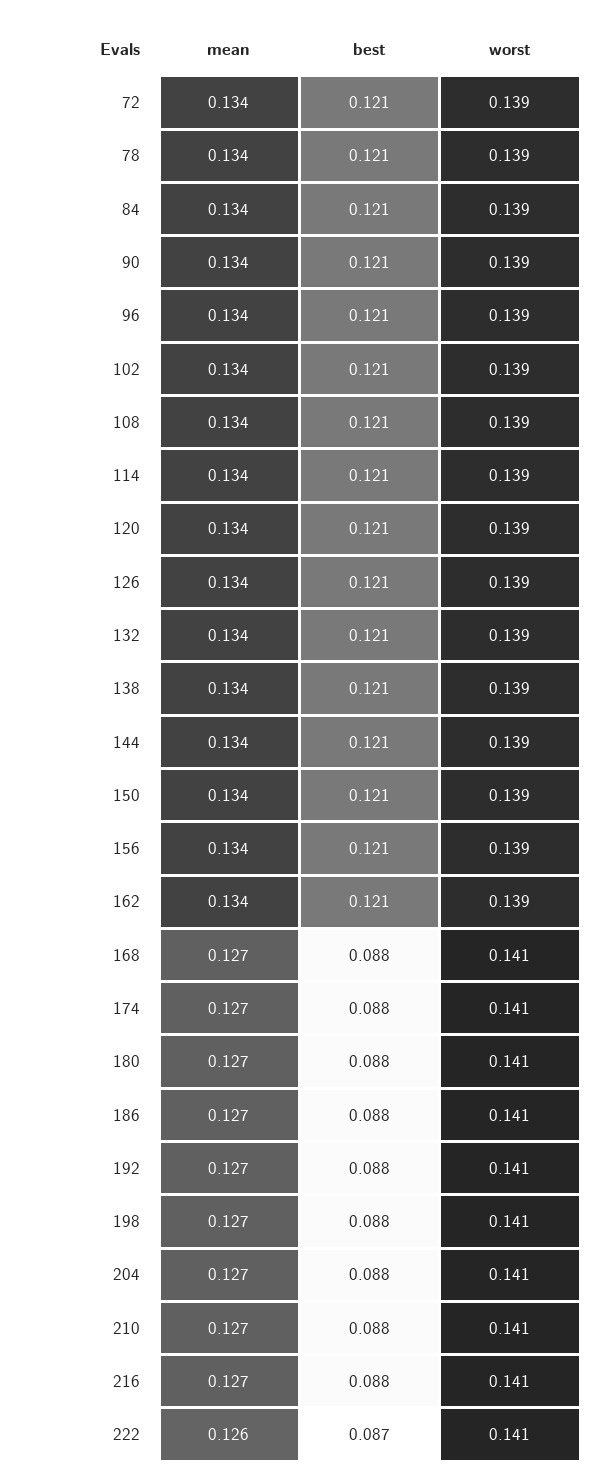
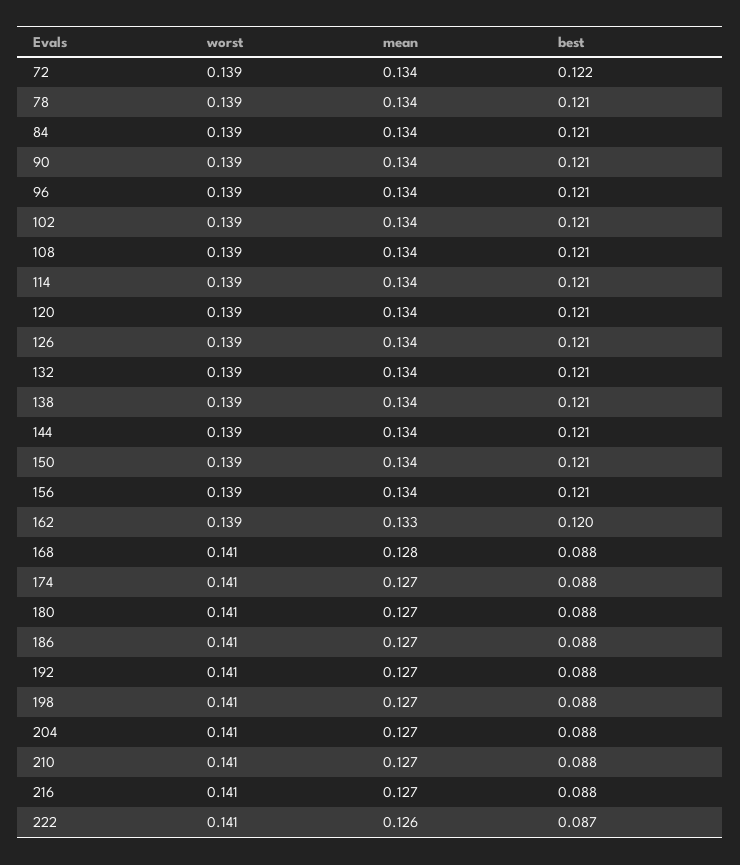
best, 72: 0.121 -> 0.122
mean, 162: 0.134 -> 0.133
best, 162: 0.121 -> 0.12
mean, 168: 0.127 -> 0.128

